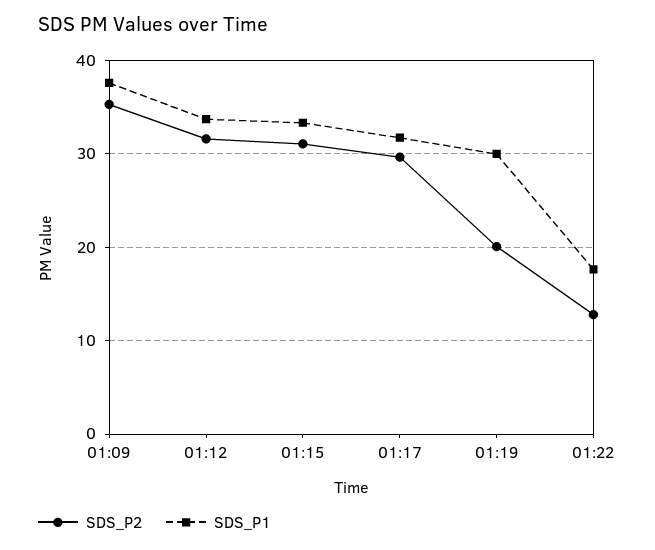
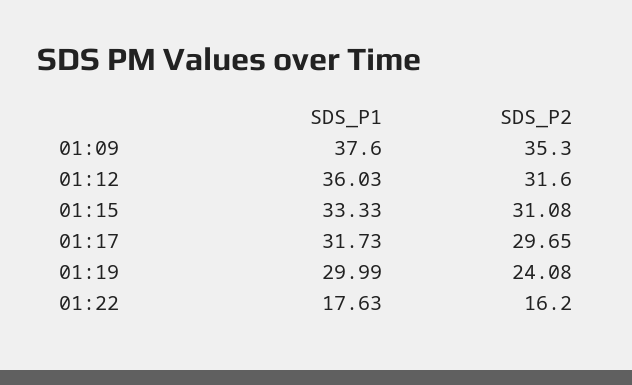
SDS_P1, 01:12: 34 -> 36.03
SDS_P2, 01:19: 20 -> 24.08
SDS_P2, 01:22: 13 -> 16.2

